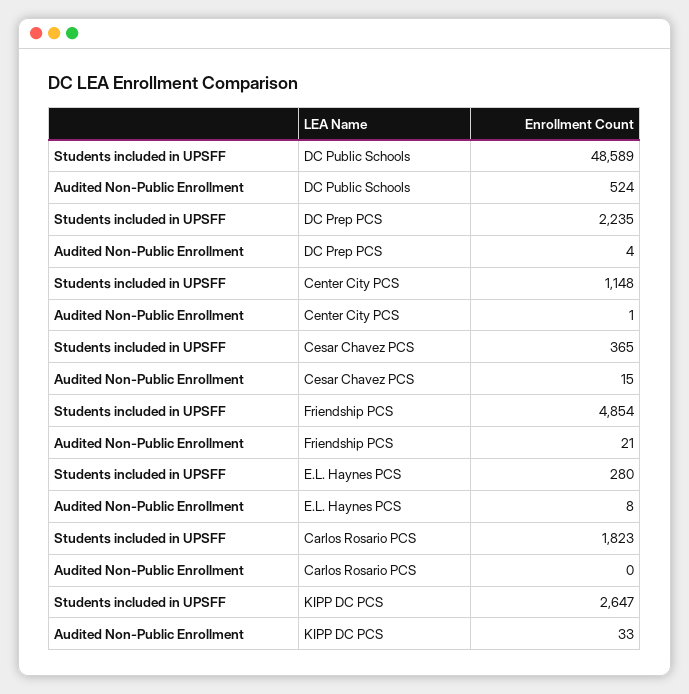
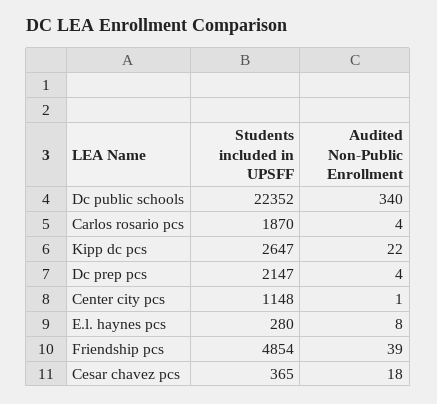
Students included in UPSFF, DC Public Schools: 48589 -> 22352
Audited Non-Public Enrollment, DC Public Schools: 524 -> 340
Students included in UPSFF, DC Prep PCS: 2235 -> 2147
Audited Non-Public Enrollment, Cesar Chavez PCS: 15 -> 18
Audited Non-Public Enrollment, Friendship PCS: 21 -> 39
Students included in UPSFF, Carlos Rosario PCS: 1823 -> 1870
Audited Non-Public Enrollment, Carlos Rosario PCS: 0 -> 4
Audited Non-Public Enrollment, KIPP DC PCS: 33 -> 22

